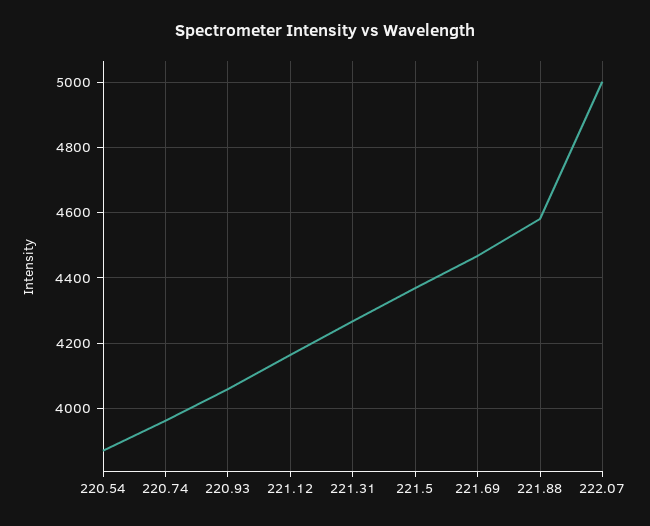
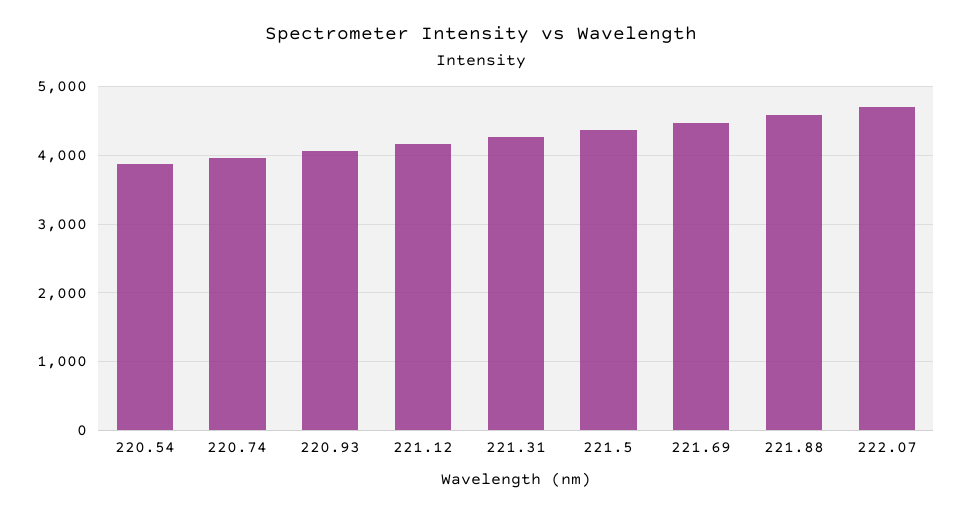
222.07: 5000 -> 4700

